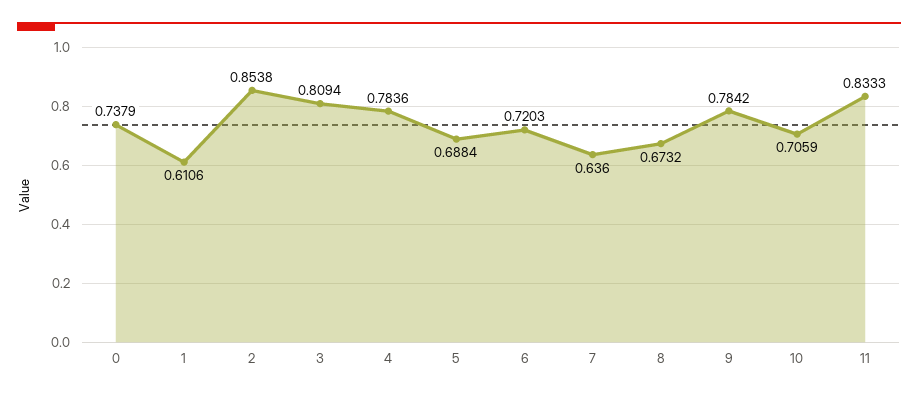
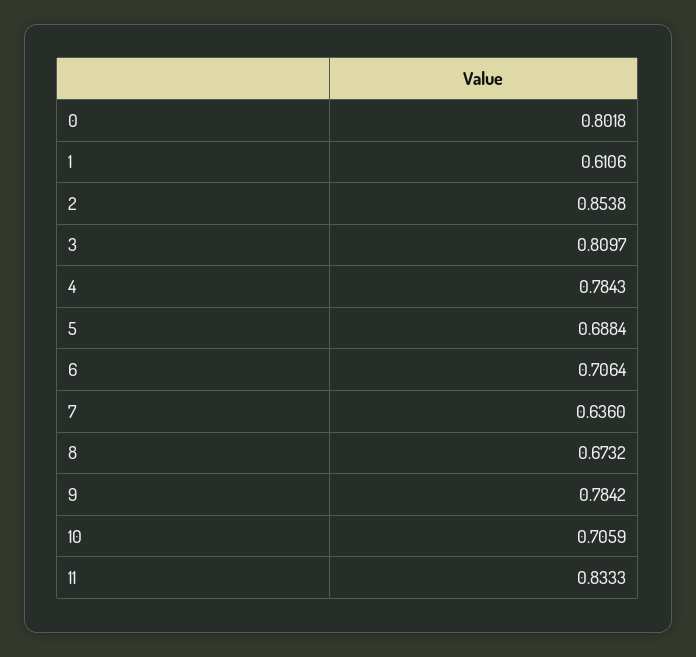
0: 0.7379 -> 0.8018
3: 0.8094 -> 0.8097
4: 0.7836 -> 0.7843
6: 0.7203 -> 0.7064

